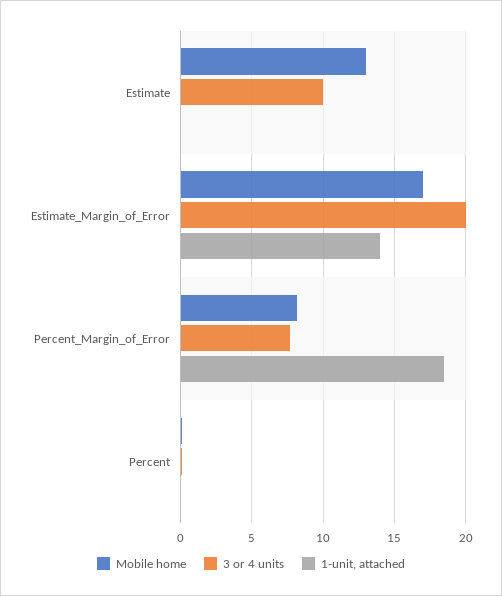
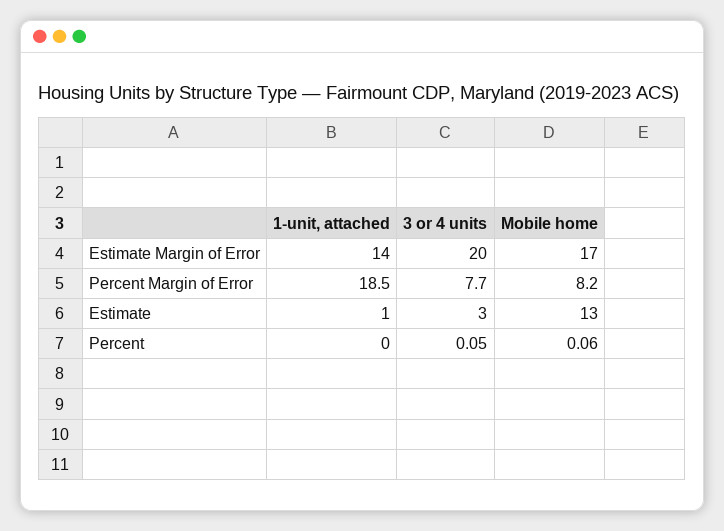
3 or 4 units, Estimate: 10 -> 3
1-unit, attached, Estimate: 0 -> 1

